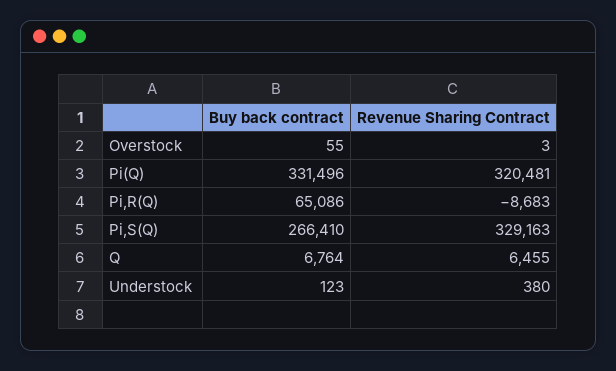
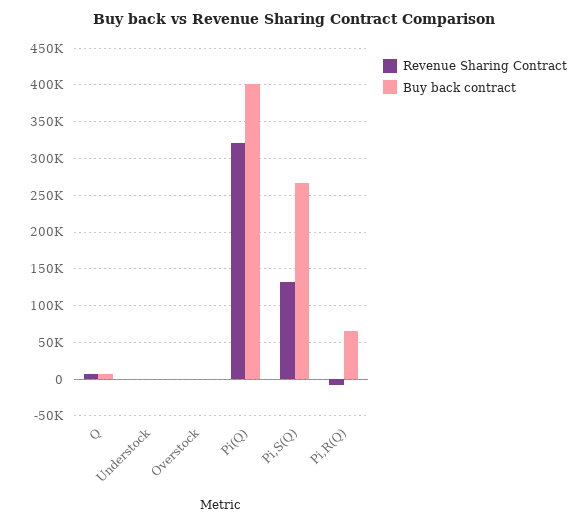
Buy back contract, Pi(Q): 331496 -> 400000
Revenue Sharing Contract, Pi,S(Q): 329163 -> 130000

